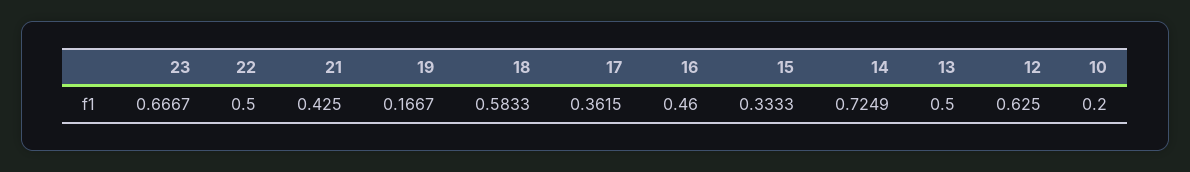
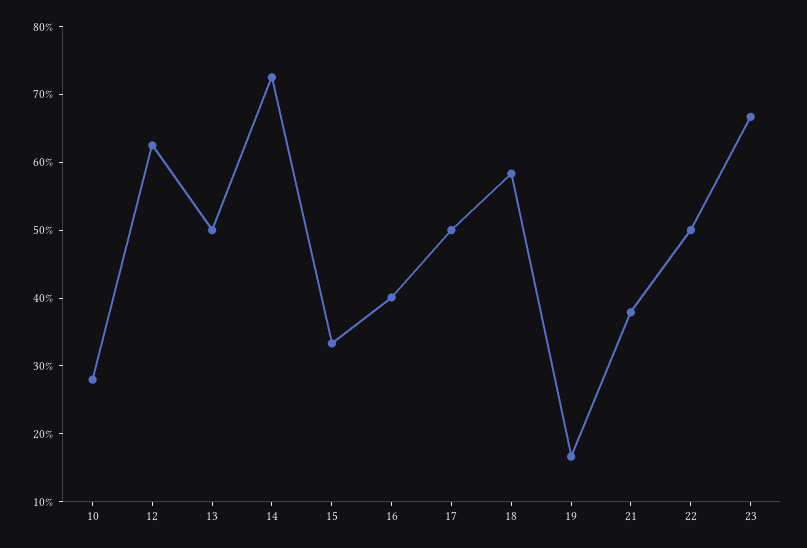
21: 0.425 -> 0.38
17: 0.3615 -> 0.5
16: 0.46 -> 0.4
10: 0.2 -> 0.28

